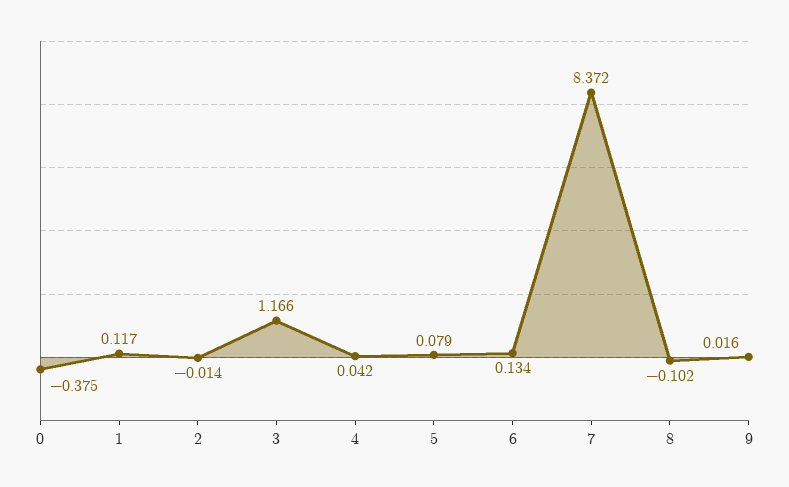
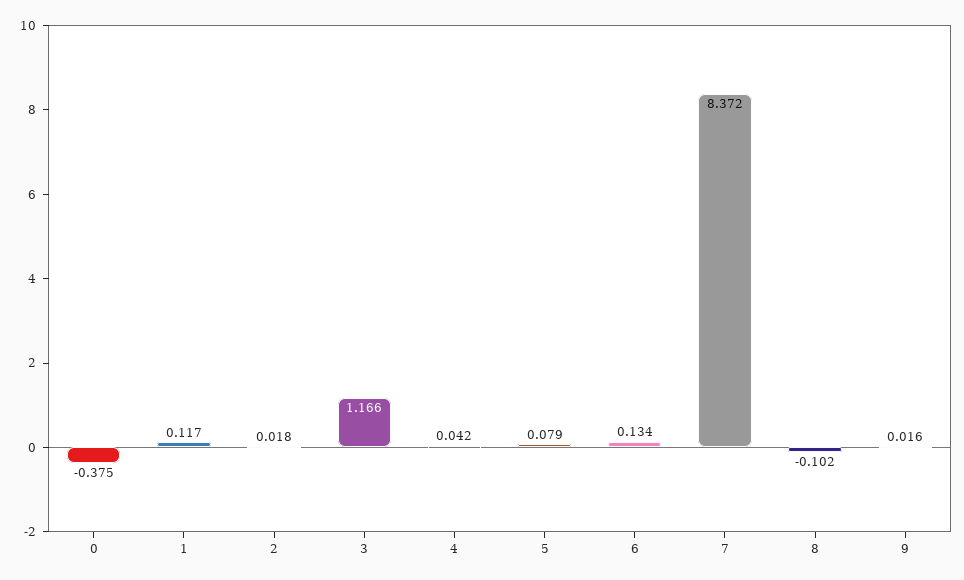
2: -0.014 -> 0.018

